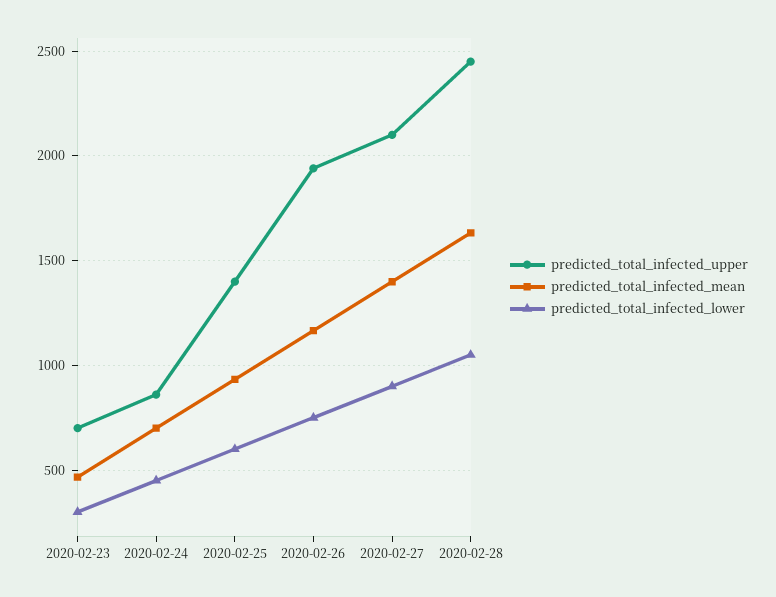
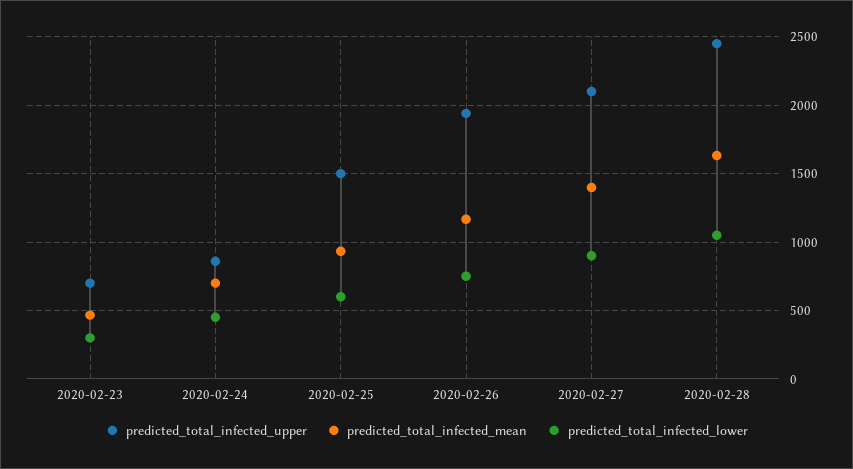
predicted_total_infected_upper, 2020-02-25: 1400 -> 1500

